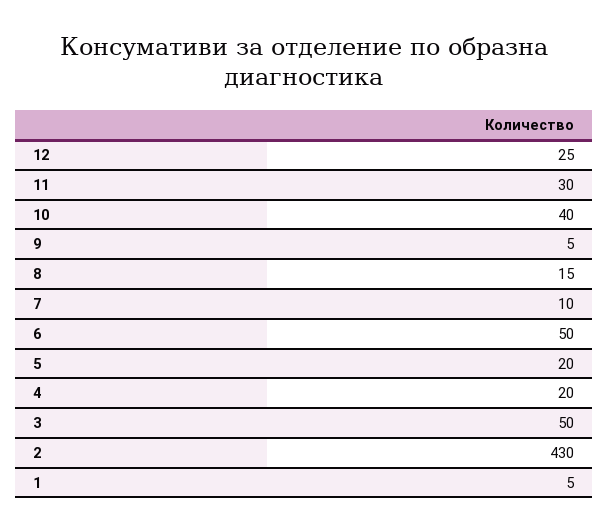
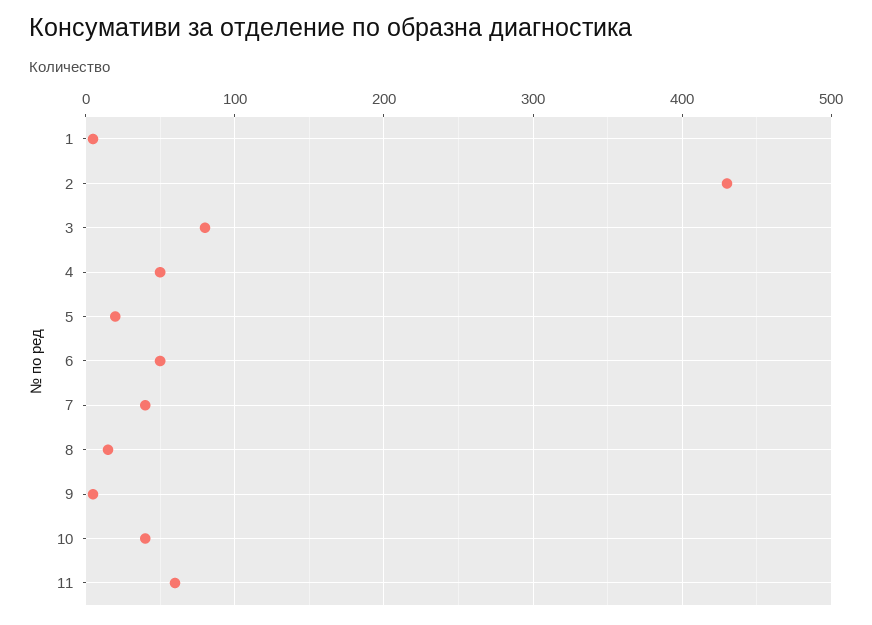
12: 25 -> none
11: 30 -> 60
7: 10 -> 40
4: 20 -> 50
3: 50 -> 80

